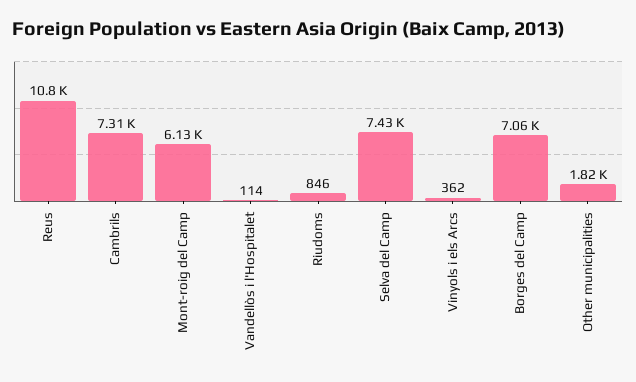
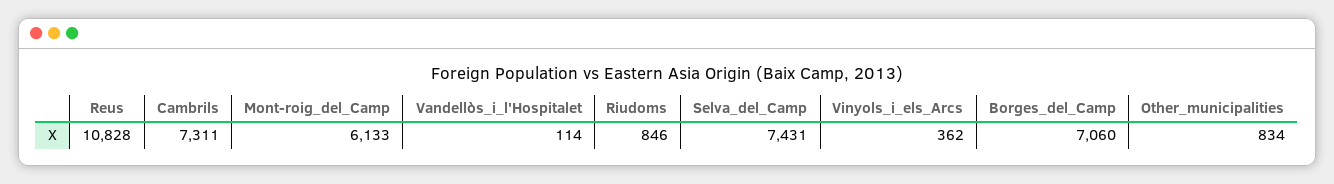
Other municipalities: 1820 -> 834

